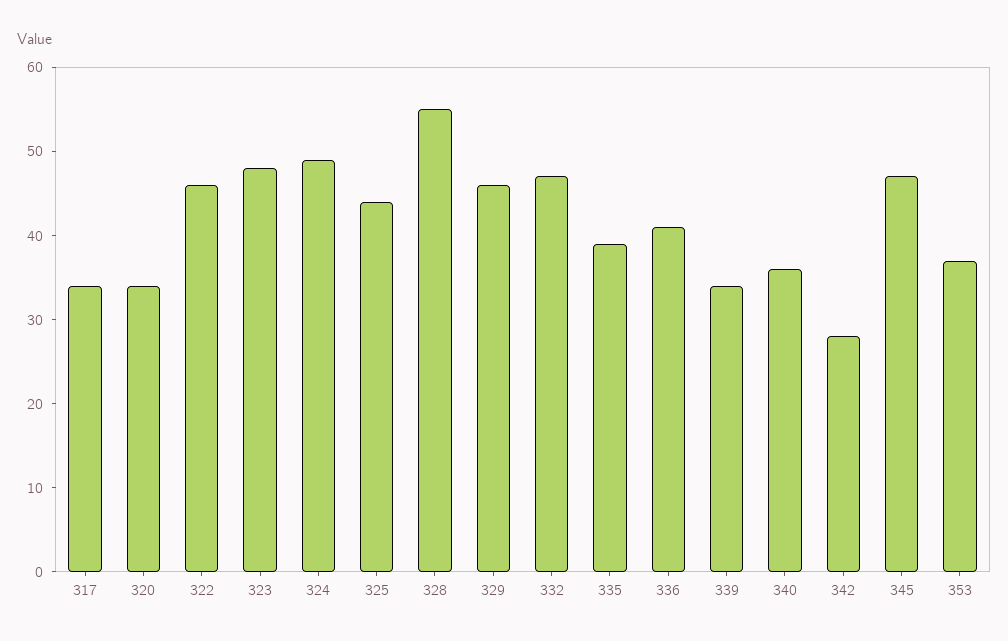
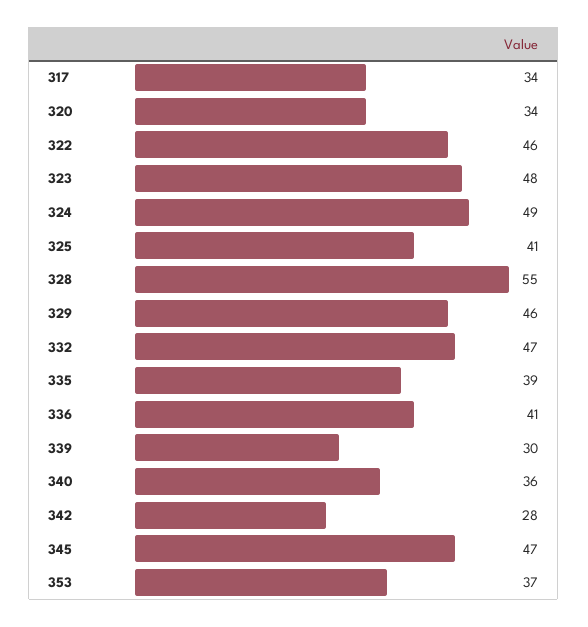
325: 44 -> 41
339: 34 -> 30

